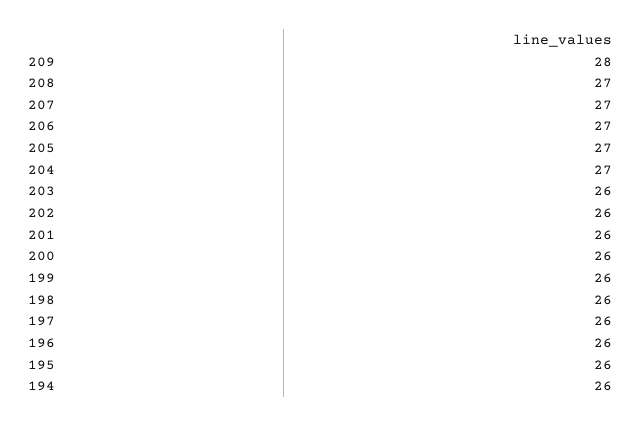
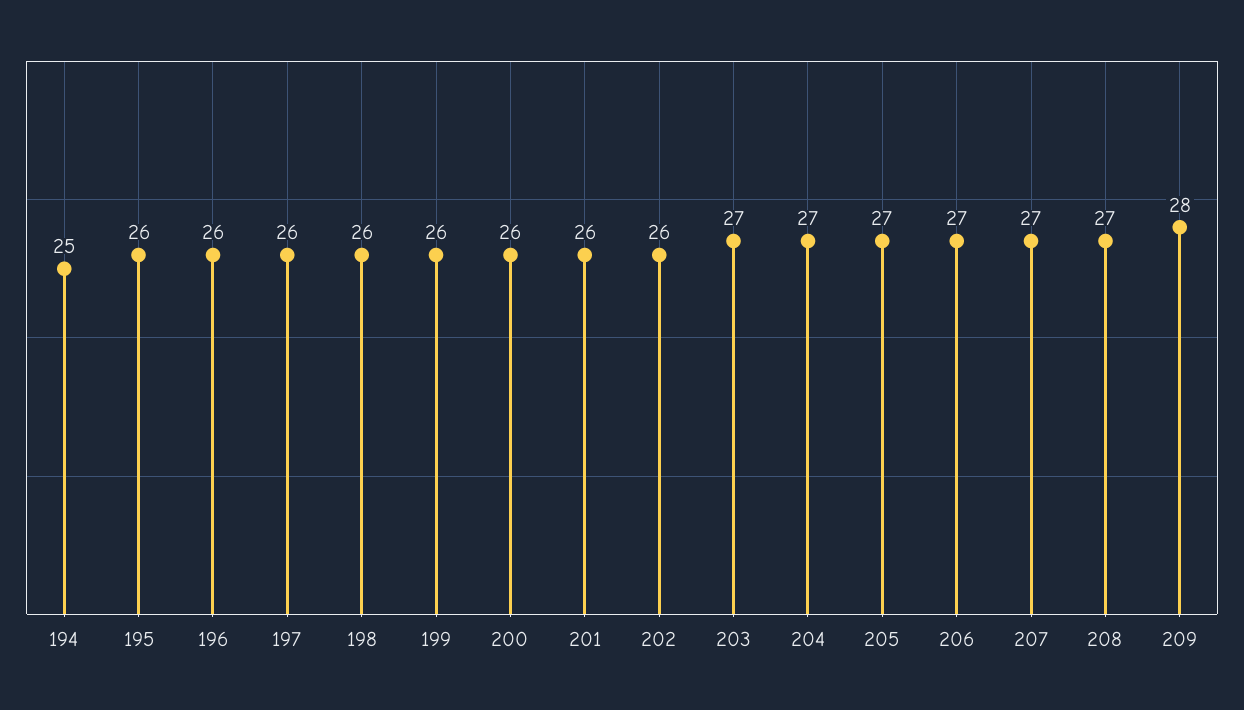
203: 26 -> 27
194: 26 -> 25

